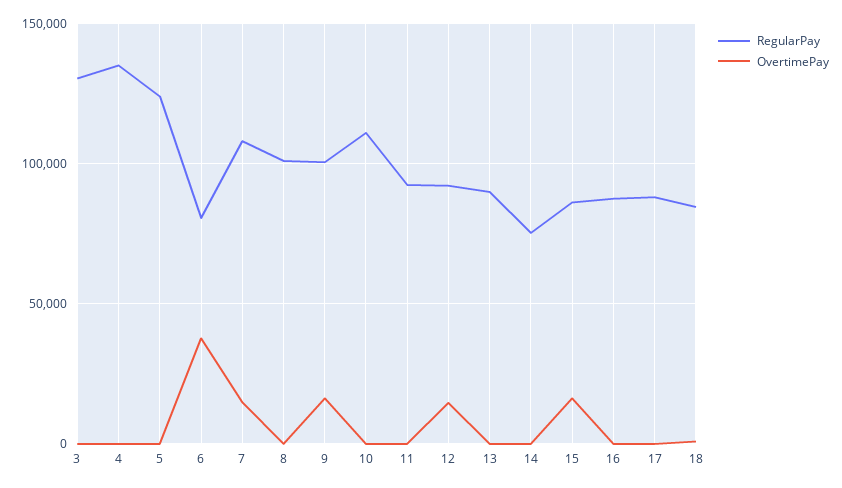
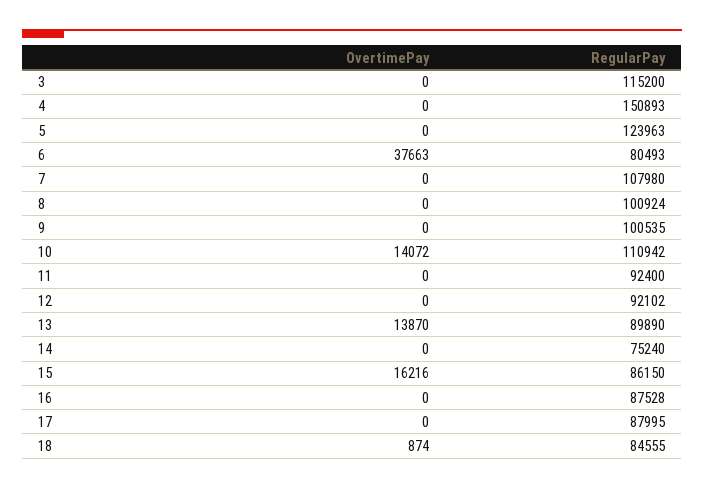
RegularPay, 3: 130000 -> 115200
RegularPay, 4: 135000 -> 150893
OvertimePay, 7: 15000 -> 0
OvertimePay, 9: 15000 -> 0
OvertimePay, 10: 0 -> 14072
OvertimePay, 12: 15000 -> 0
OvertimePay, 13: 0 -> 13870

